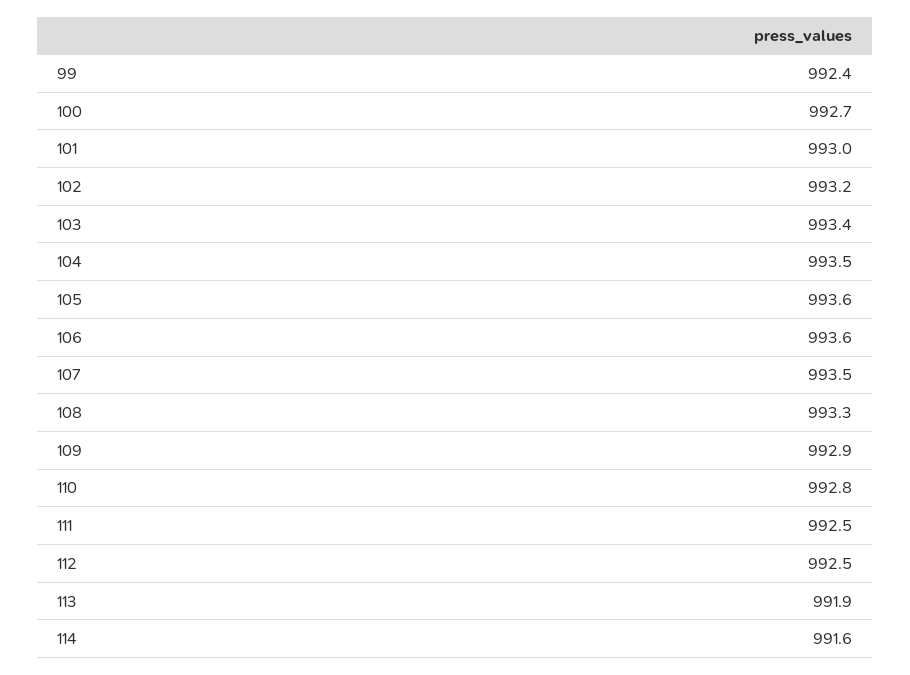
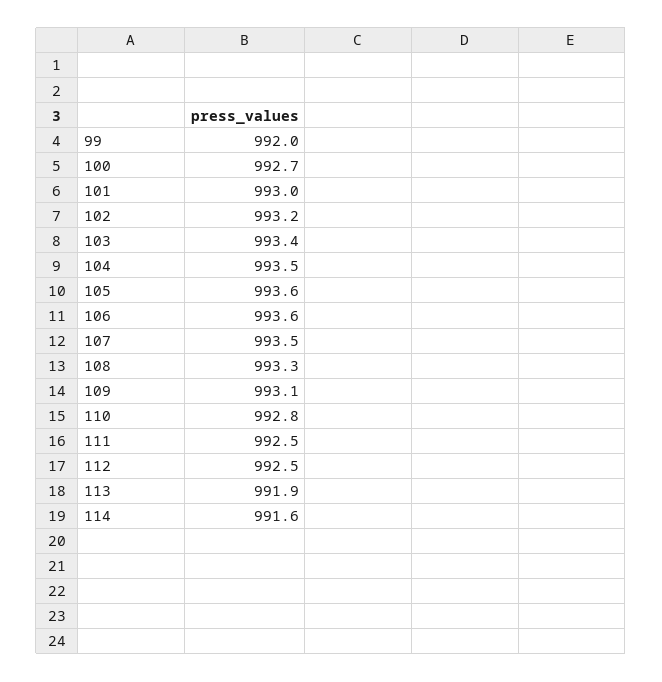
99: 992.4 -> 992
109: 992.9 -> 993.1

